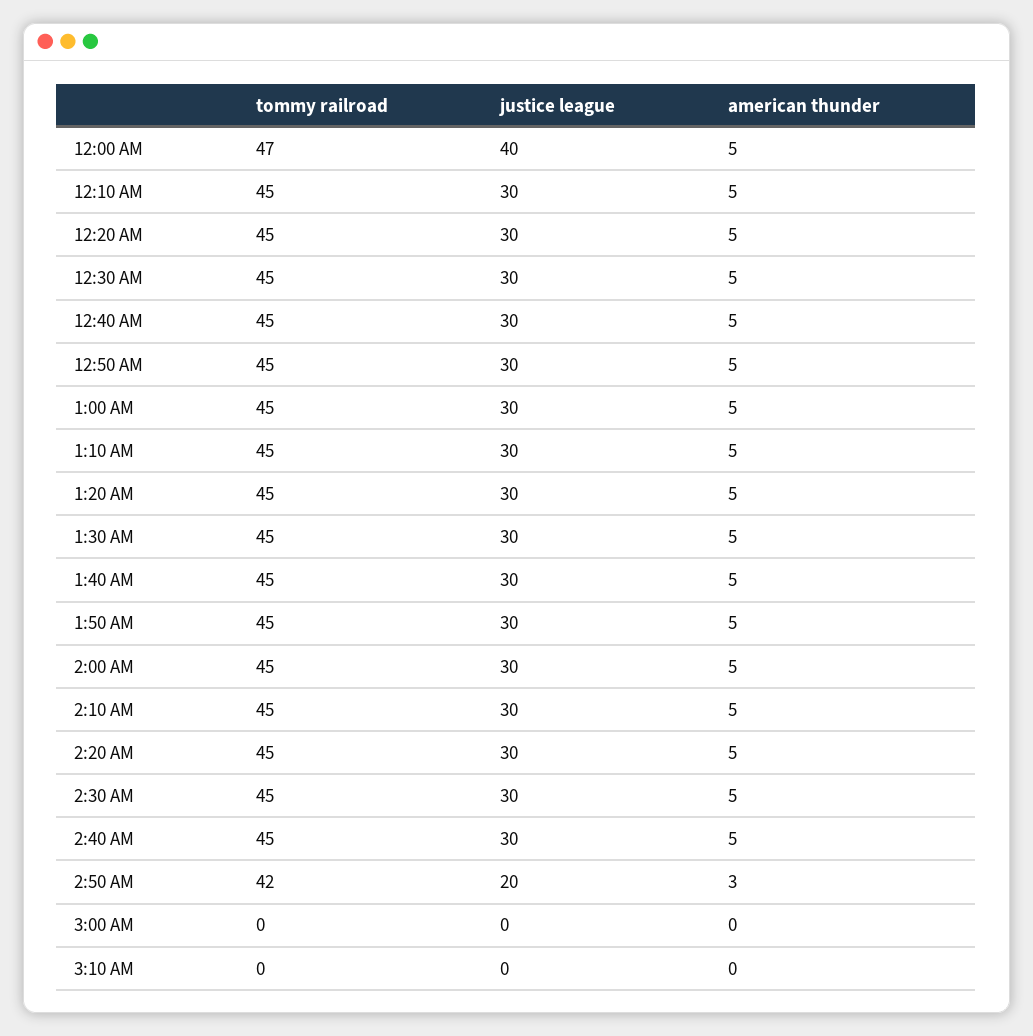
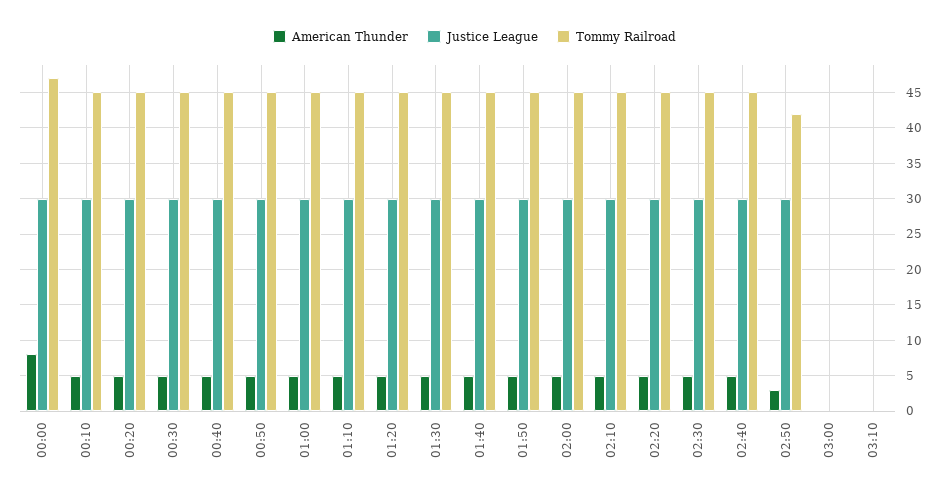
justice league, 12:00 AM: 40 -> 30
american thunder, 12:00 AM: 5 -> 8
justice league, 2:50 AM: 20 -> 30

